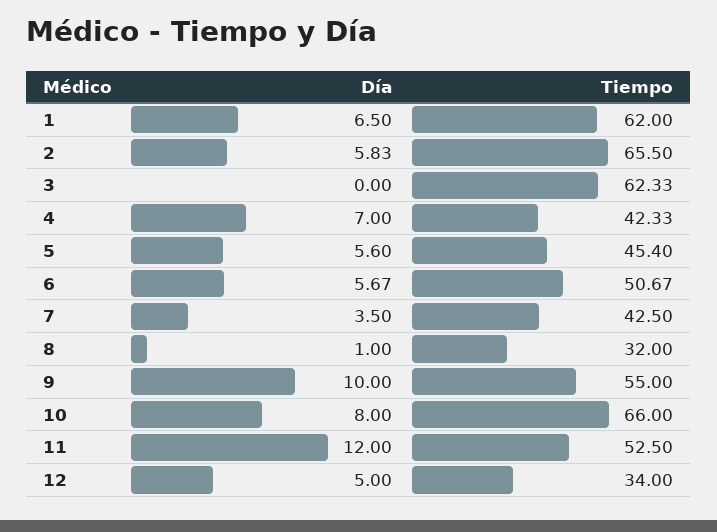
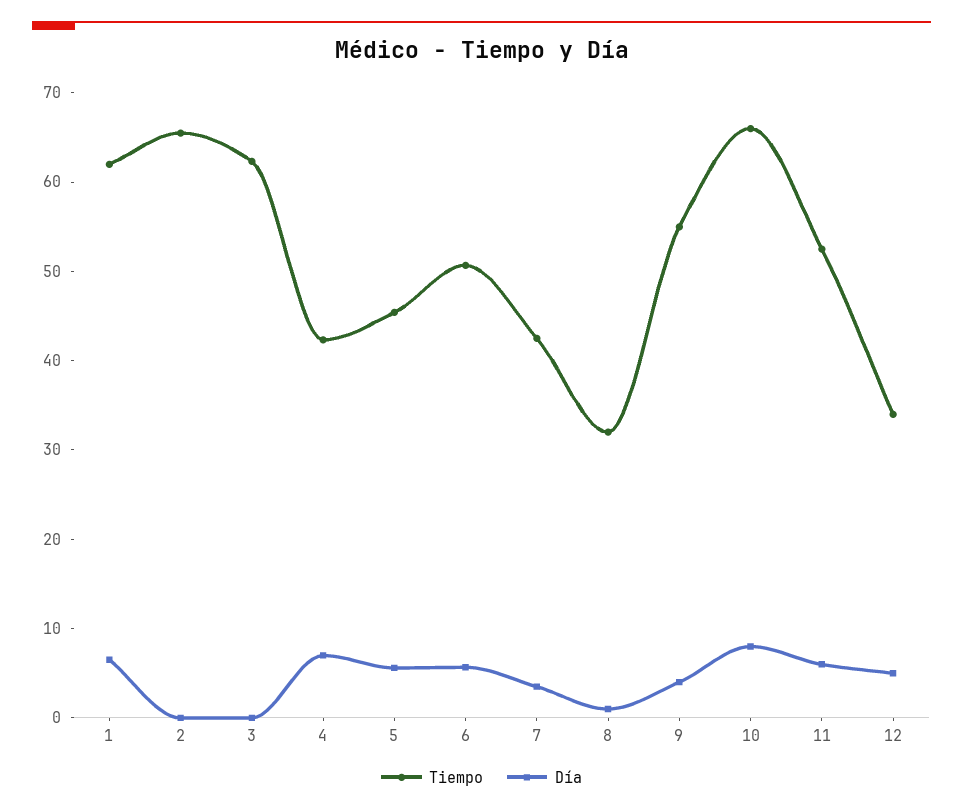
Día, 2: 5.83 -> 0
Día, 9: 10 -> 4
Día, 11: 12 -> 6

